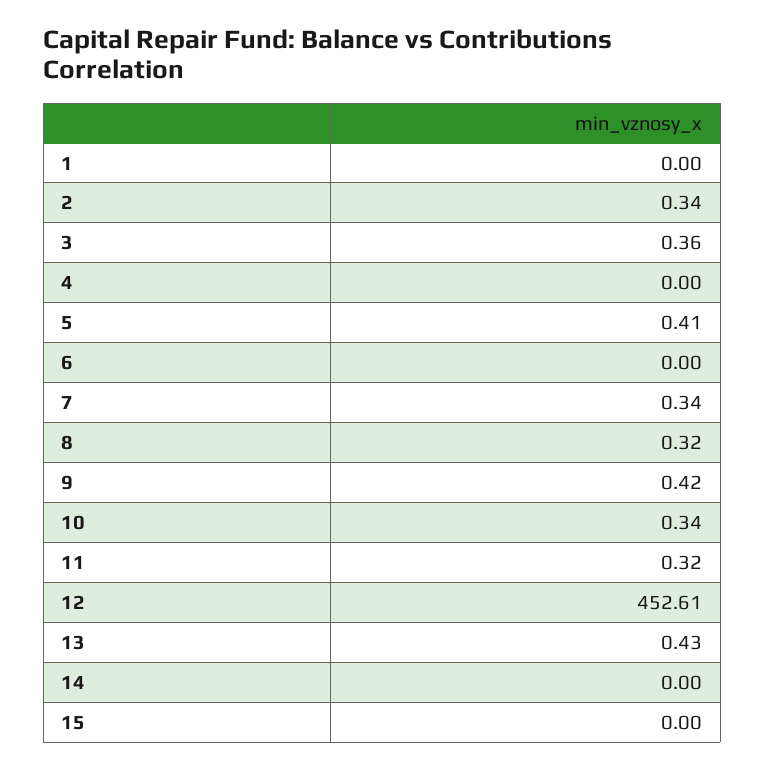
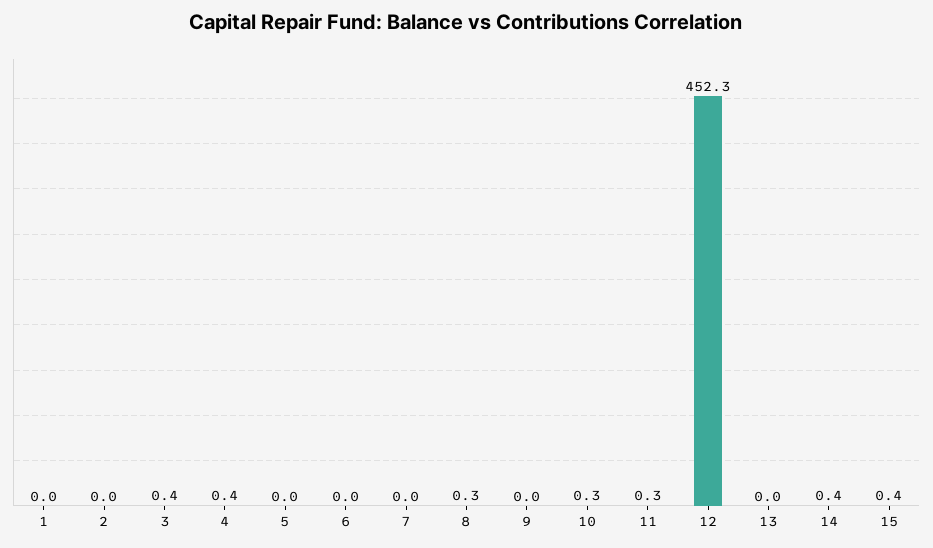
2: 0.34 -> 0
4: 0 -> 0.4
5: 0.41 -> 0
7: 0.34 -> 0
9: 0.42 -> 0
12: 452.61 -> 452.3
13: 0.43 -> 0
14: 0 -> 0.4
15: 0 -> 0.4

